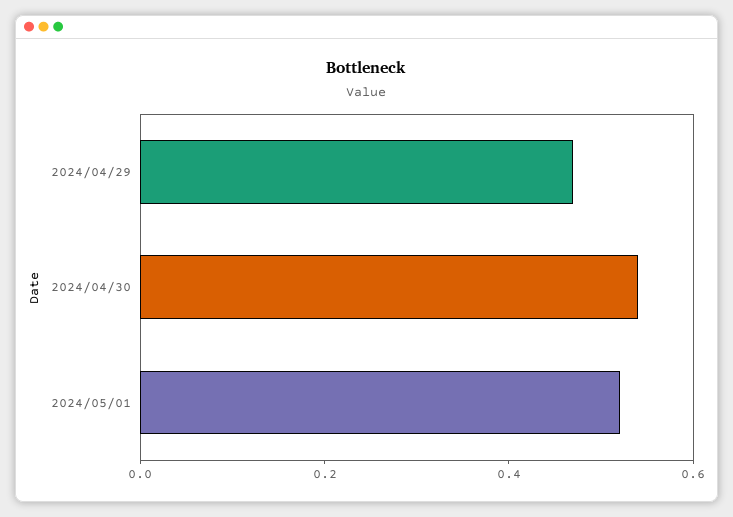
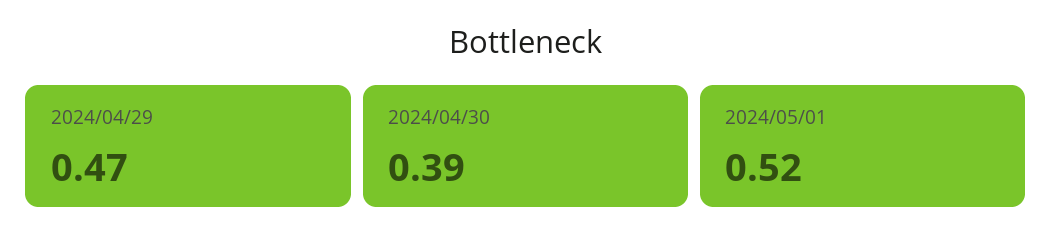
2024/04/30: 0.55 -> 0.39

